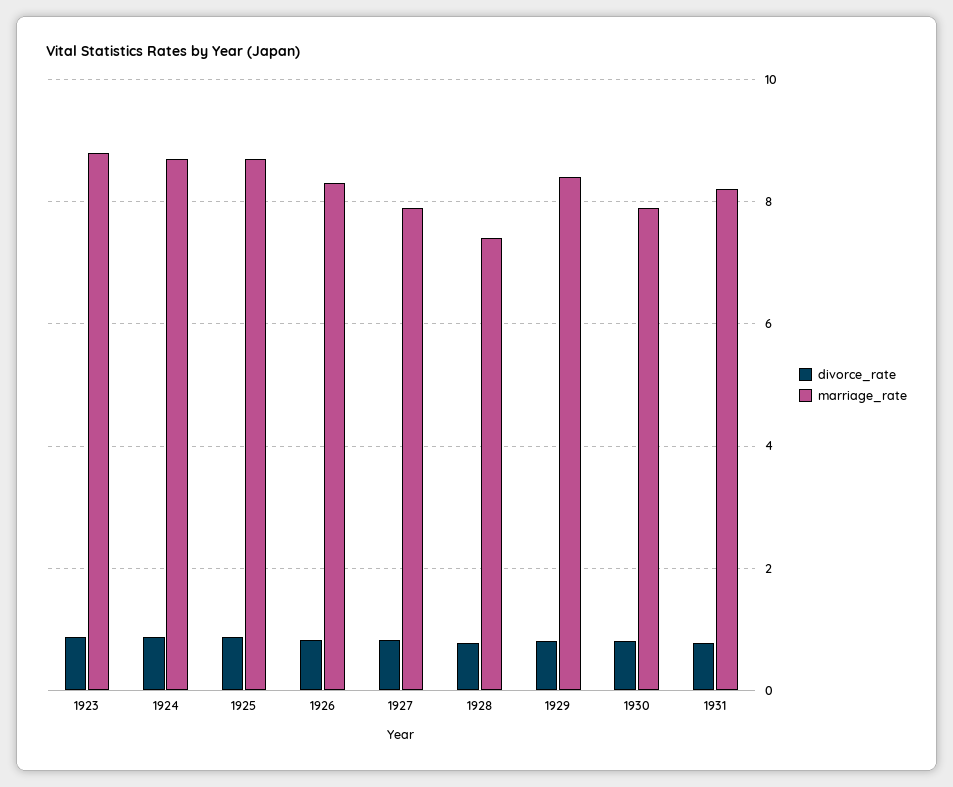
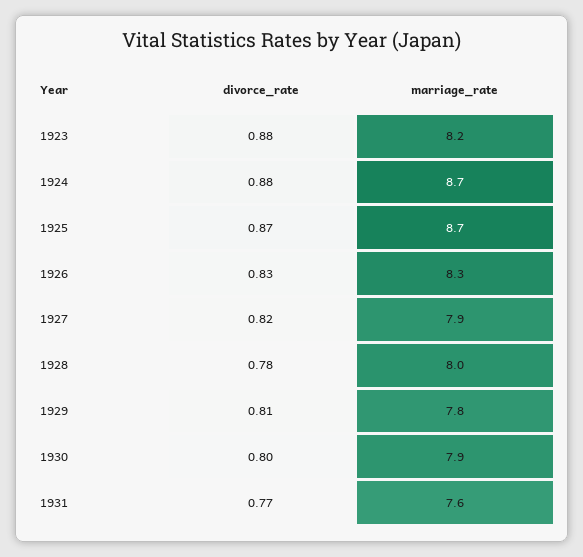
marriage_rate, 1923: 8.8 -> 8.2
marriage_rate, 1928: 7.4 -> 8
marriage_rate, 1929: 8.4 -> 7.8
marriage_rate, 1931: 8.2 -> 7.6

